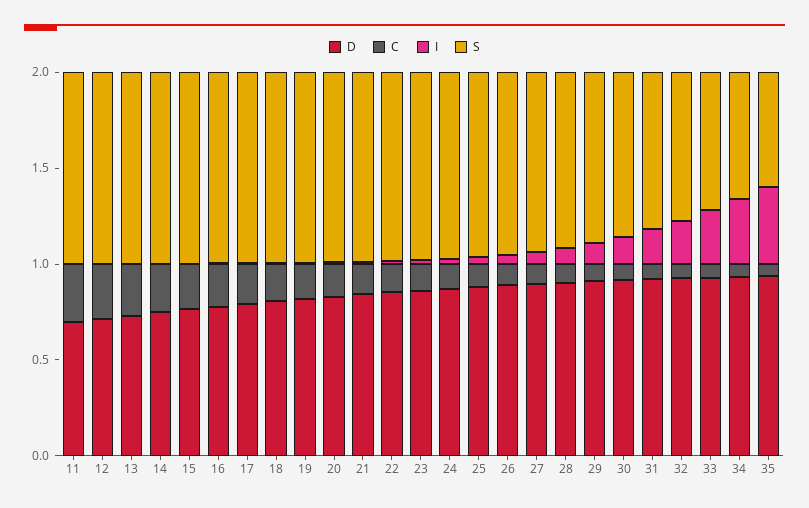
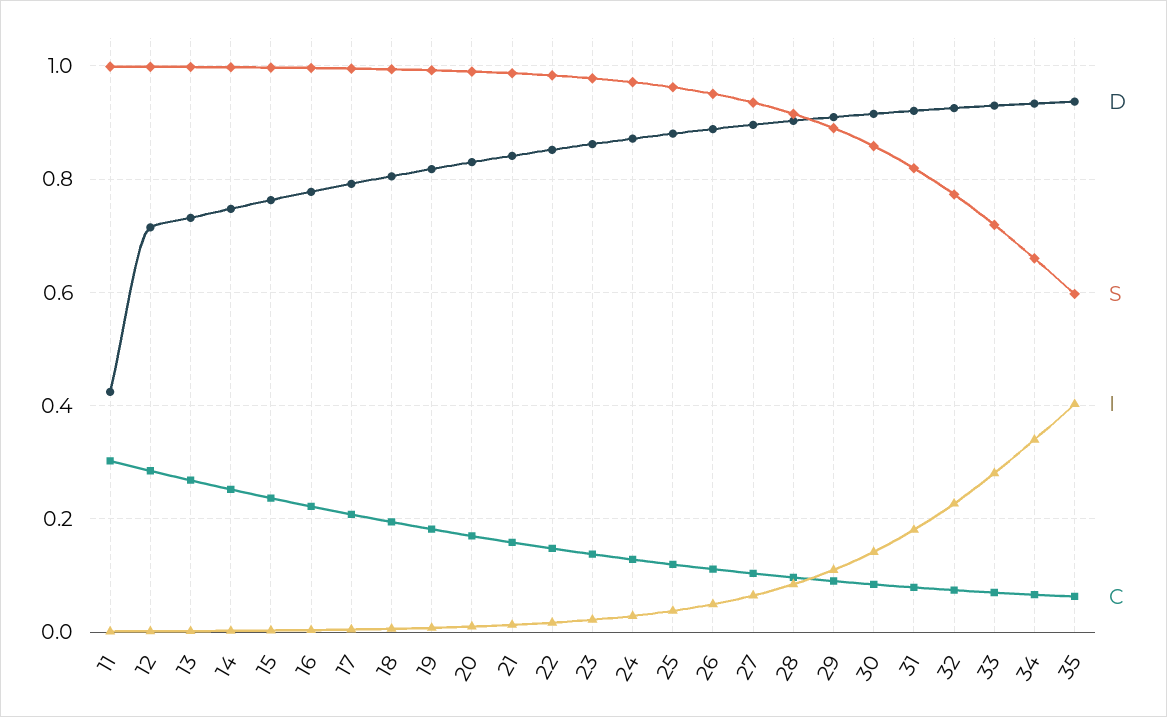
D, 11: 0.7 -> 0.42

